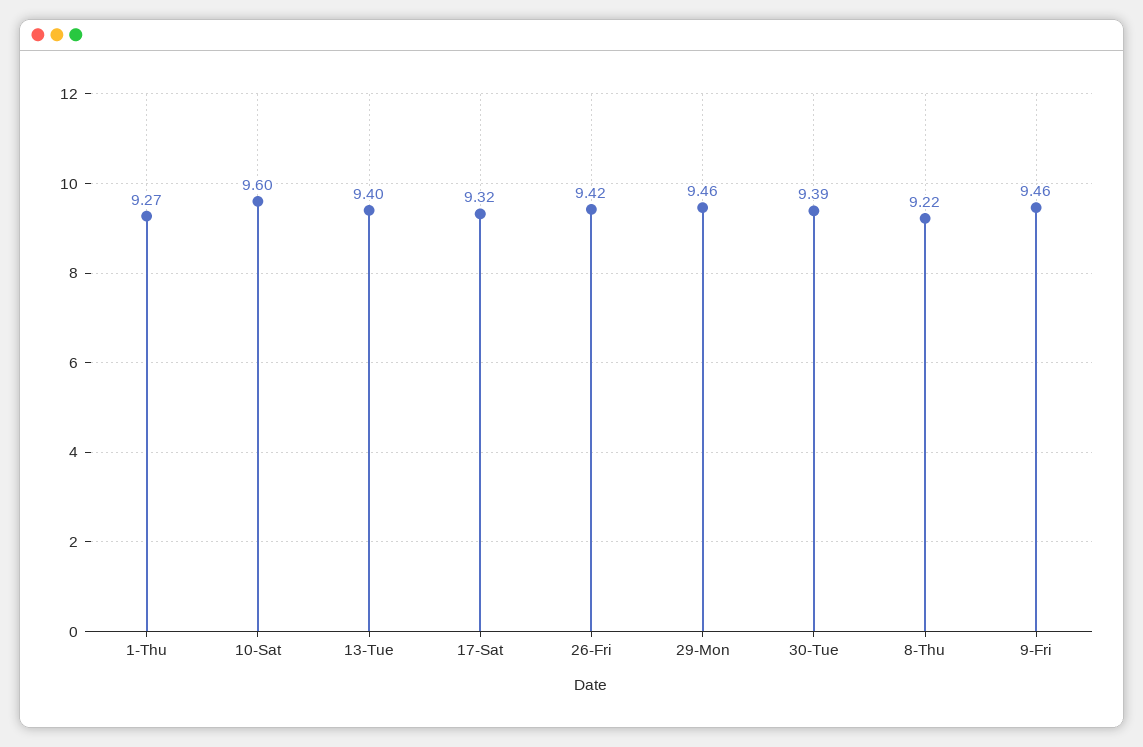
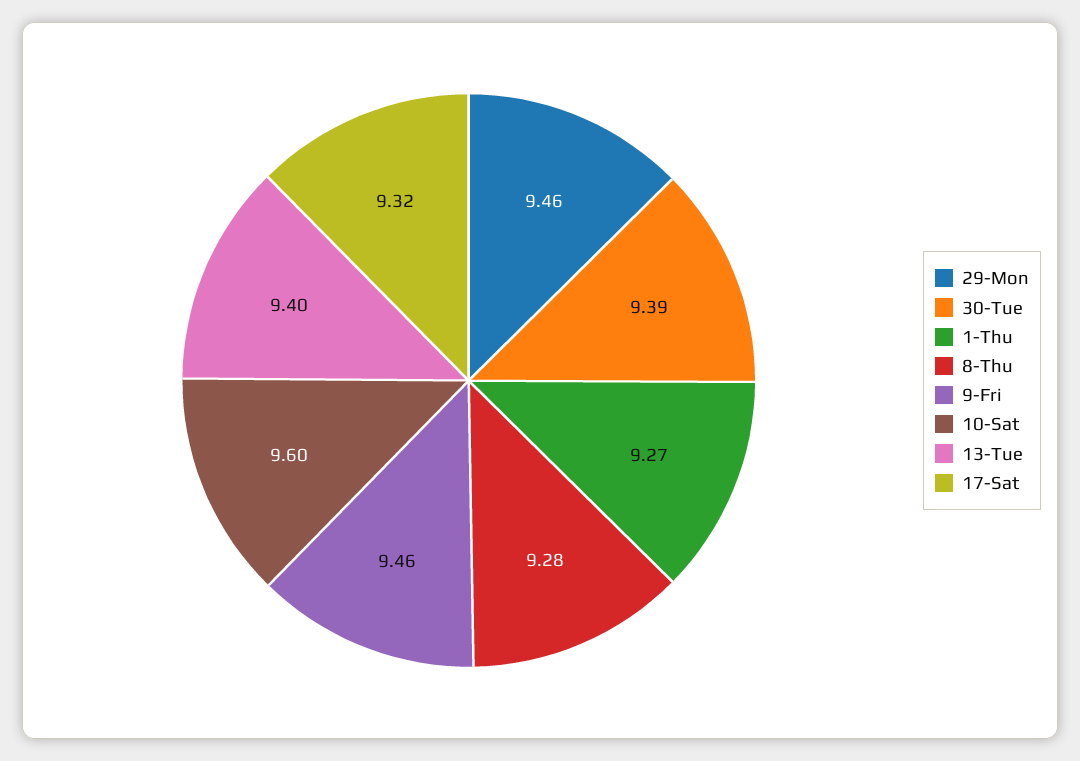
26-Fri: 9.42 -> none
8-Thu: 9.22 -> 9.28

